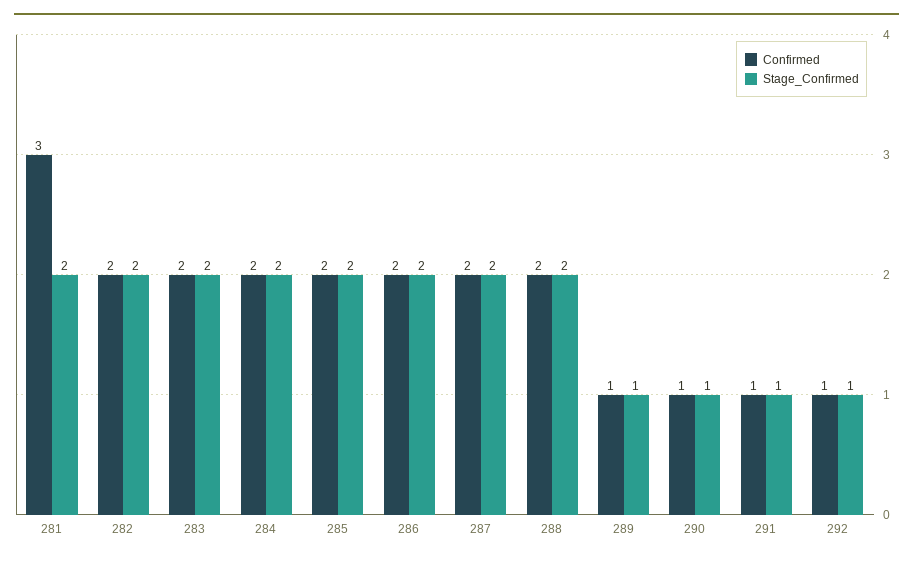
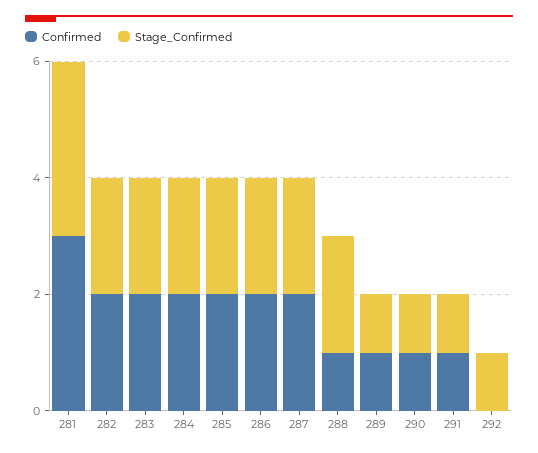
Stage_Confirmed, 281: 2 -> 3
Confirmed, 288: 2 -> 1
Confirmed, 292: 1 -> 0

